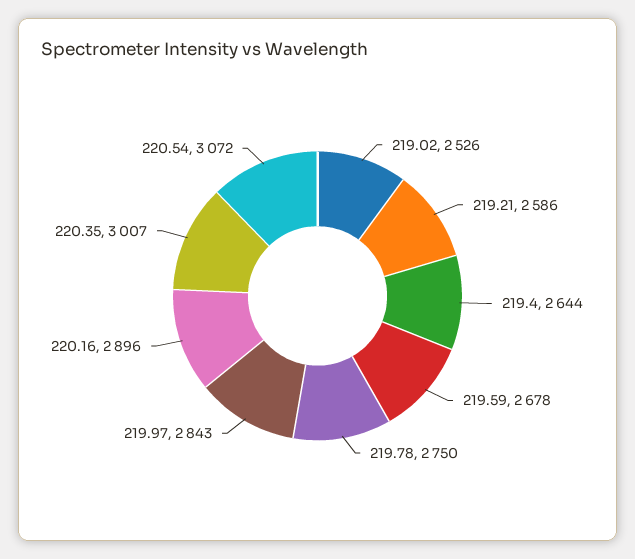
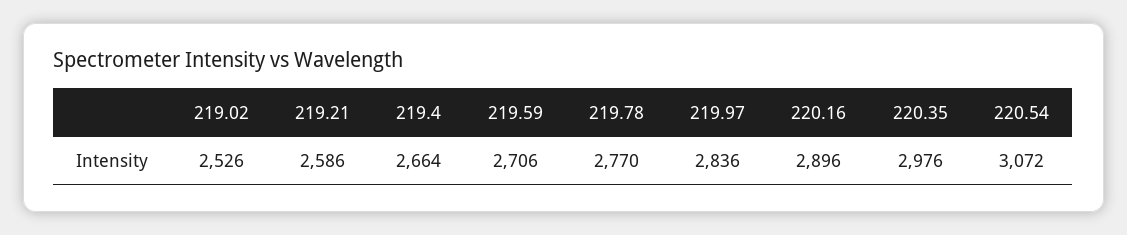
219.4: 2644 -> 2664
219.59: 2678 -> 2706
219.78: 2750 -> 2770
219.97: 2843 -> 2836
220.35: 3007 -> 2976

